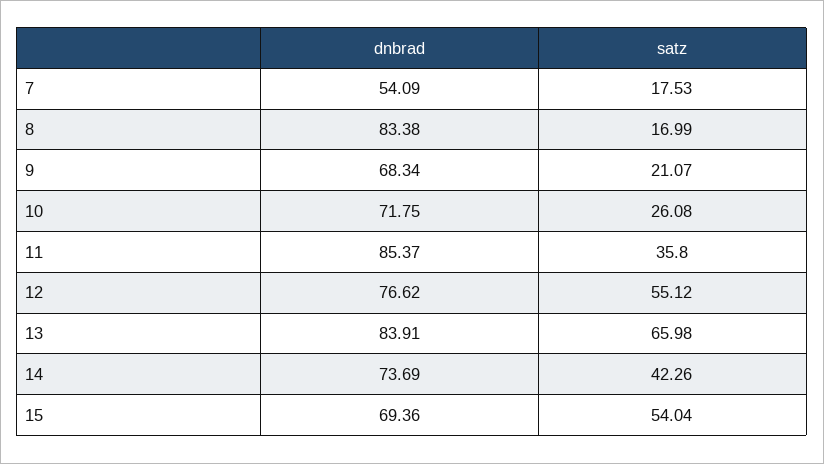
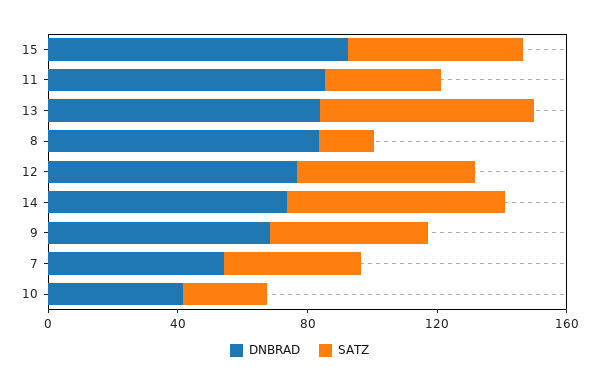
satz, 7: 17.53 -> 40
satz, 9: 21.07 -> 50
dnbrad, 10: 71.75 -> 40
satz, 14: 42.26 -> 70
dnbrad, 15: 69.36 -> 90

